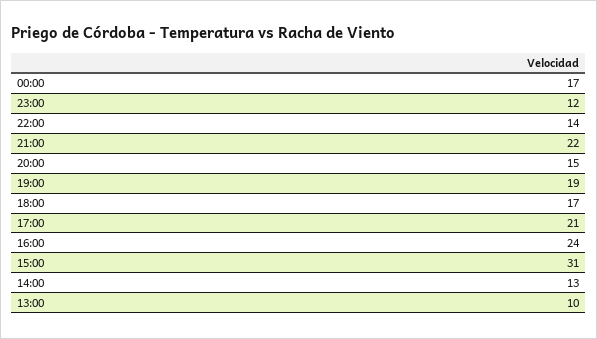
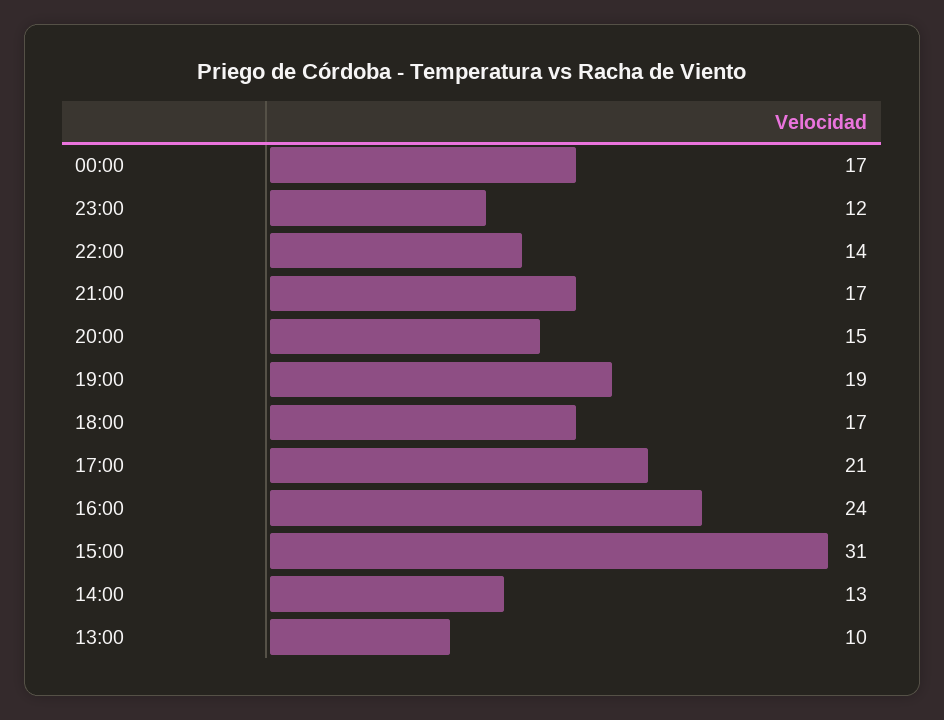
21:00: 22 -> 17

